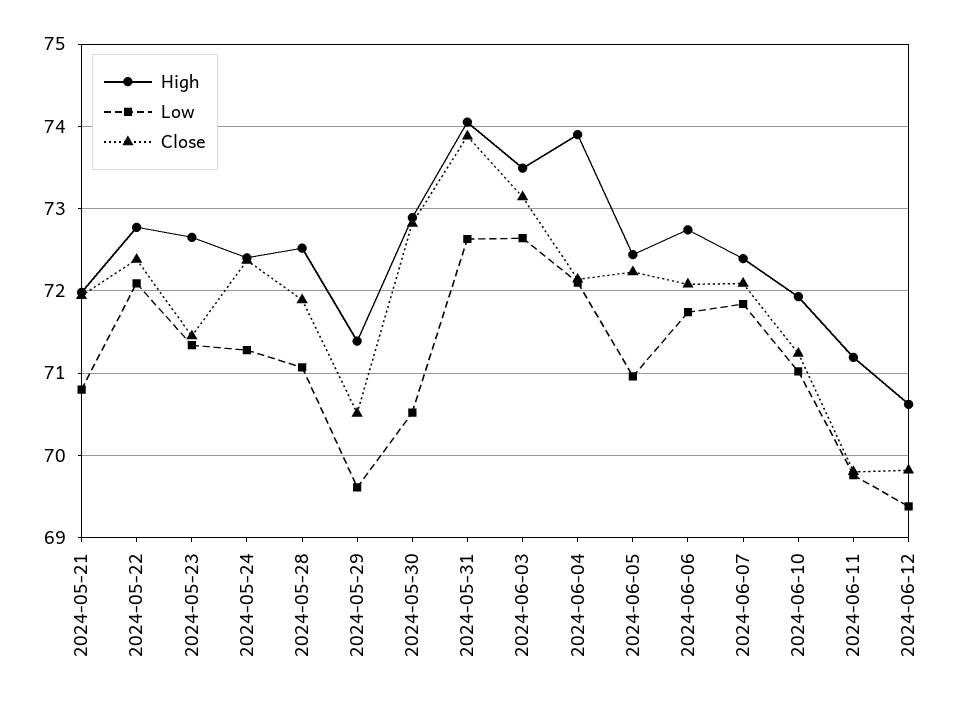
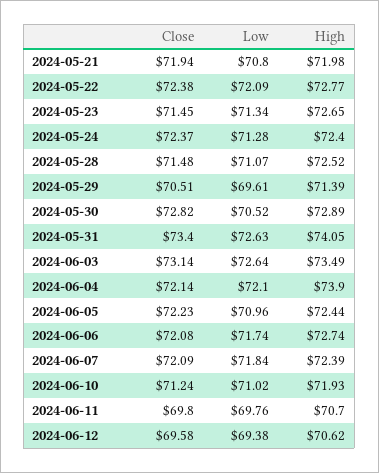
Close, 2024-05-28: 71.9 -> 71.48
Close, 2024-05-31: 73.9 -> 73.4
High, 2024-06-11: 71.2 -> 70.7
Close, 2024-06-12: 69.8 -> 69.58

